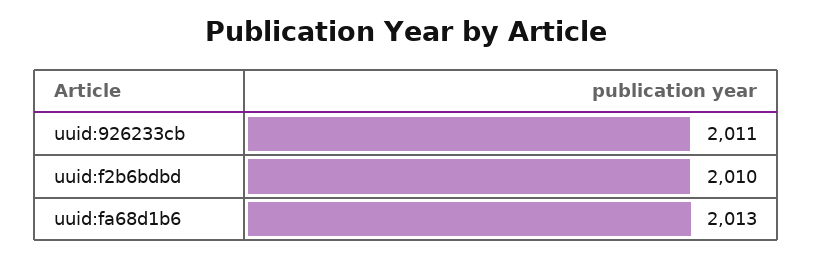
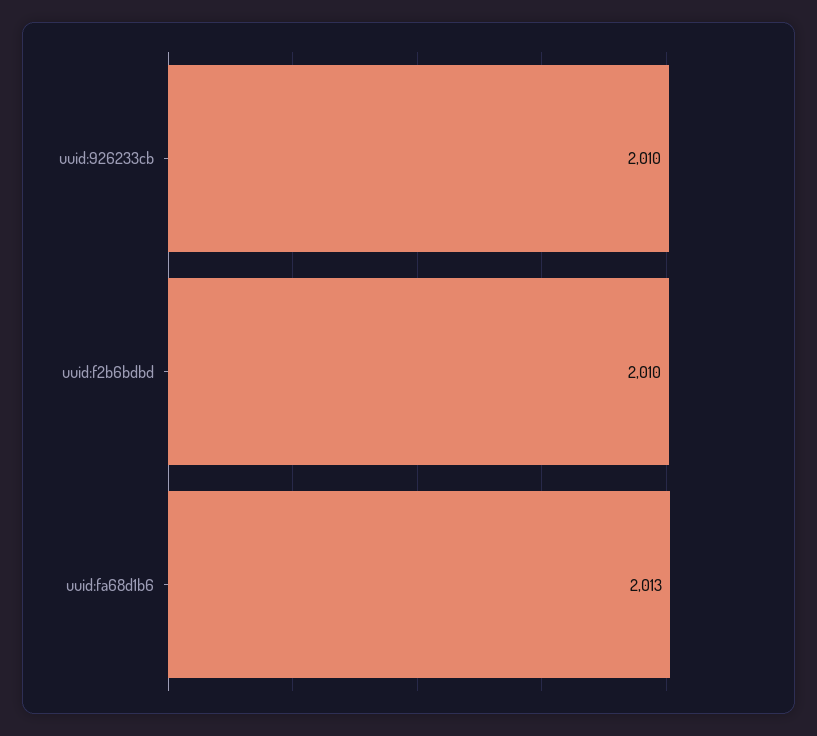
uuid:926233cb: 2011 -> 2010

